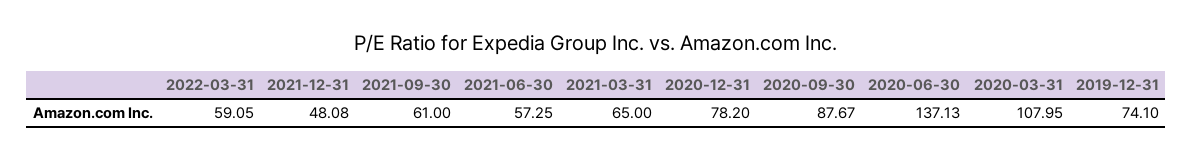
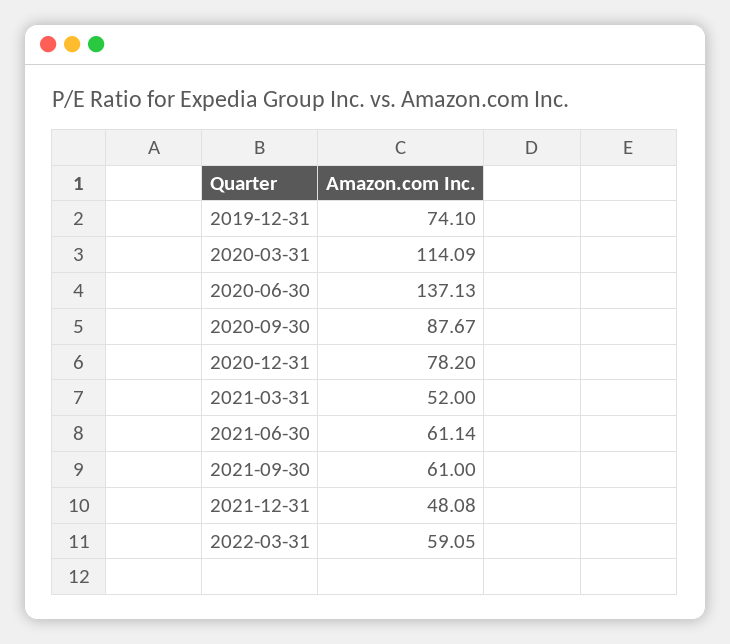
2021-06-30: 57.25 -> 61.14
2021-03-31: 65 -> 52
2020-03-31: 107.95 -> 114.09

